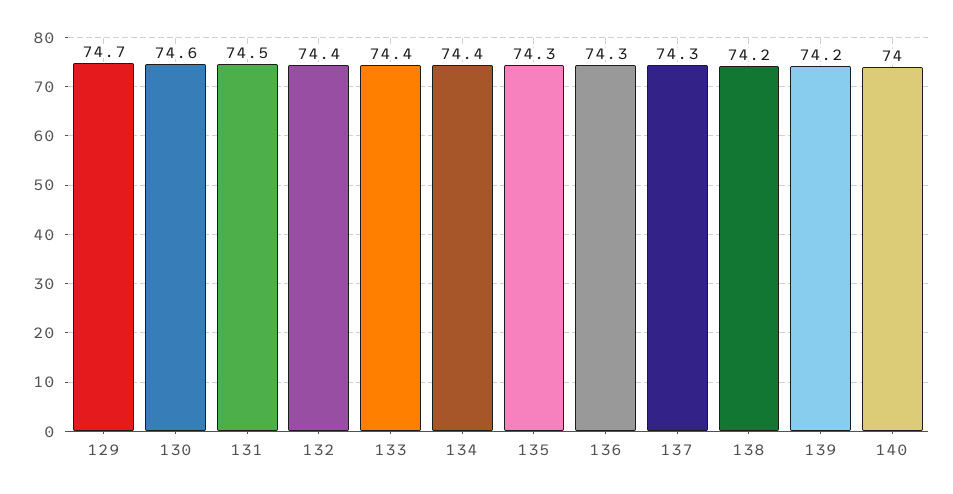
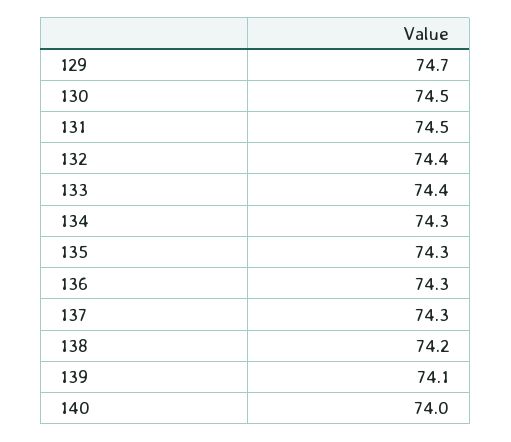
130: 74.6 -> 74.5
134: 74.4 -> 74.3
139: 74.2 -> 74.1

